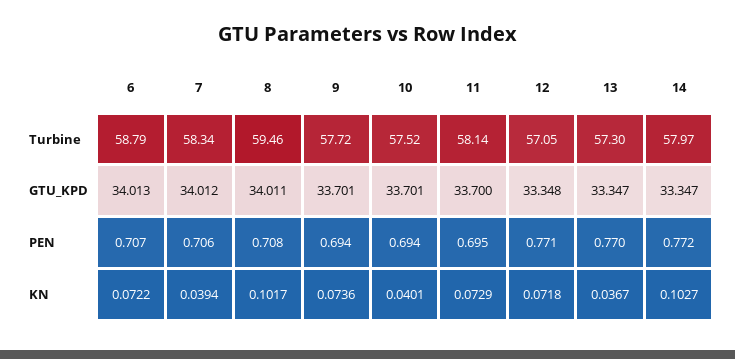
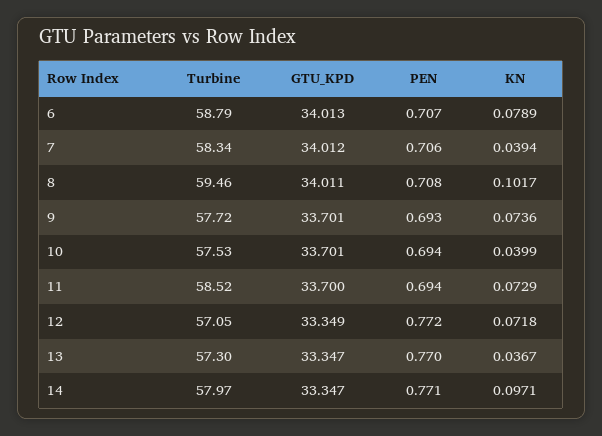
10, Turbine: 57.52 -> 57.53
11, Turbine: 58.14 -> 58.52
12, GTU_KPD: 33.348 -> 33.349
9, PEN: 0.694 -> 0.693
11, PEN: 0.695 -> 0.694
12, PEN: 0.771 -> 0.772
14, PEN: 0.772 -> 0.771
6, KN: 0.0722 -> 0.0789
10, KN: 0.0401 -> 0.0399
14, KN: 0.1027 -> 0.0971

